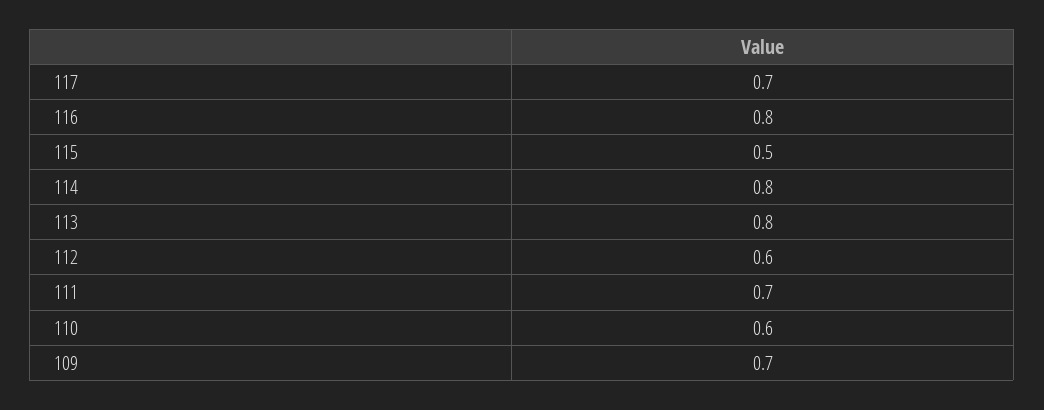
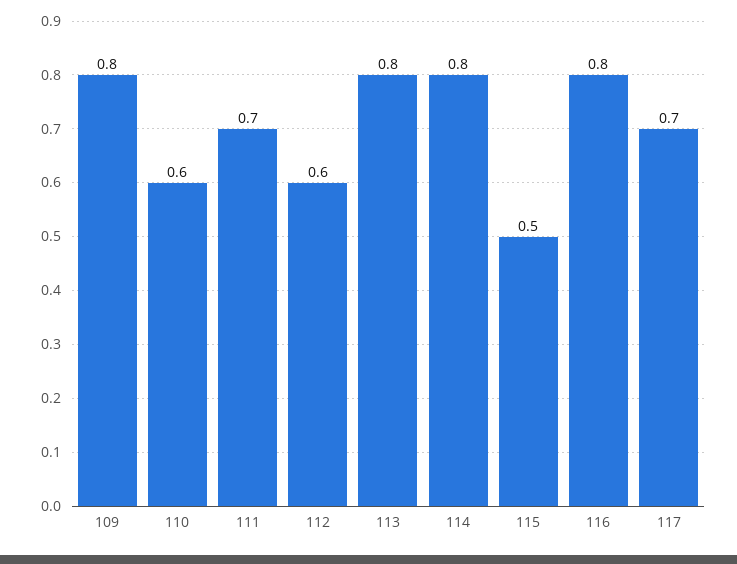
109: 0.7 -> 0.8

